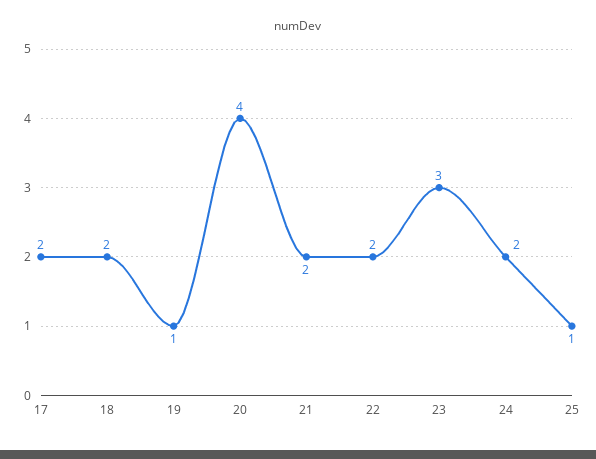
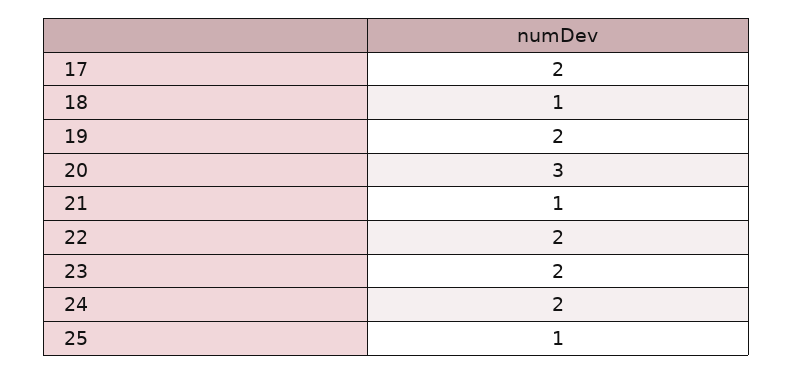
18: 2 -> 1
19: 1 -> 2
20: 4 -> 3
21: 2 -> 1
23: 3 -> 2

